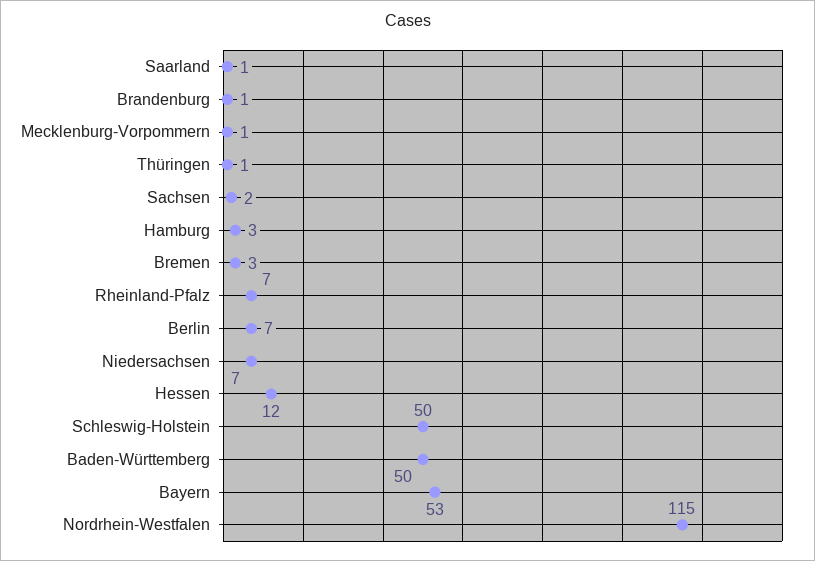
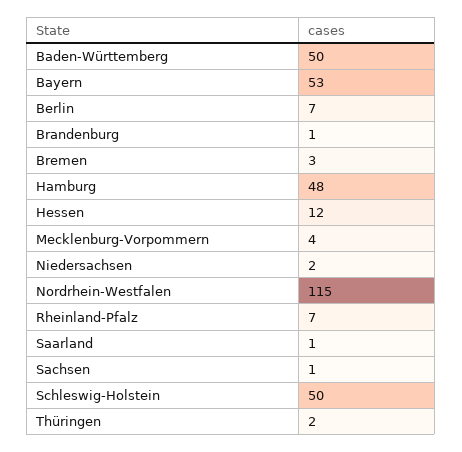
Mecklenburg-Vorpommern: 1 -> 4
Thüringen: 1 -> 2
Sachsen: 2 -> 1
Hamburg: 3 -> 48
Niedersachsen: 7 -> 2

